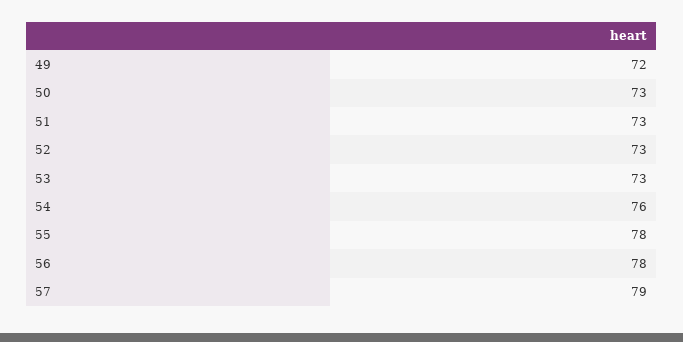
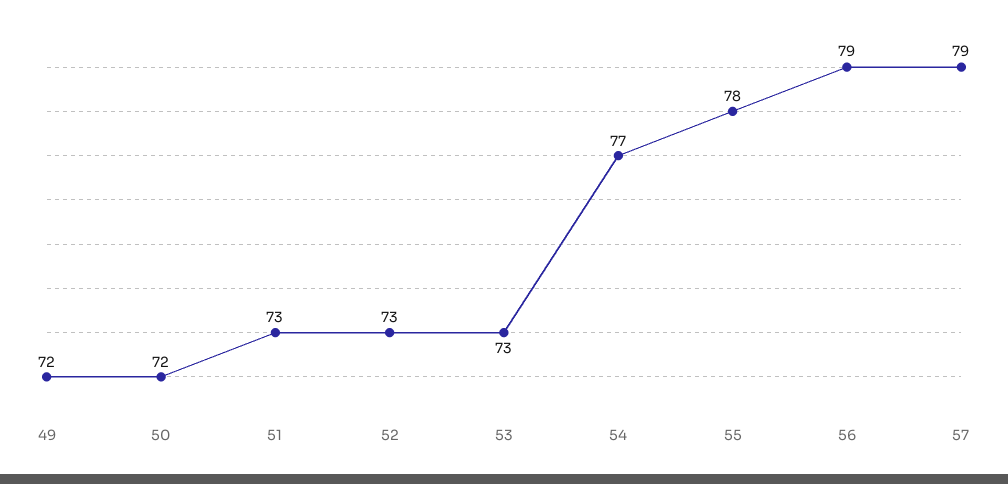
50: 73 -> 72
54: 76 -> 77
56: 78 -> 79

